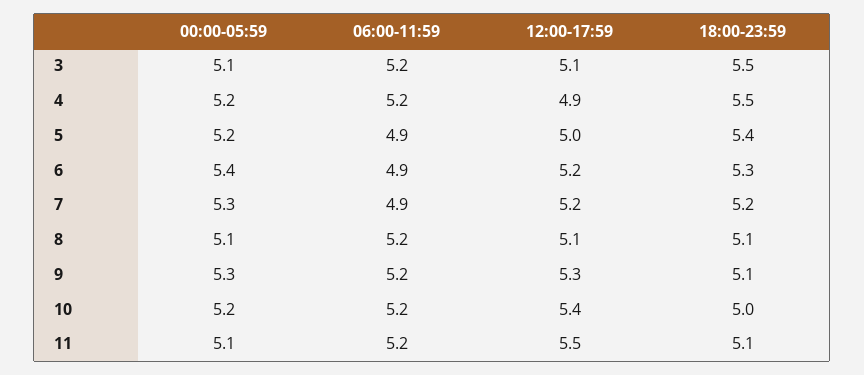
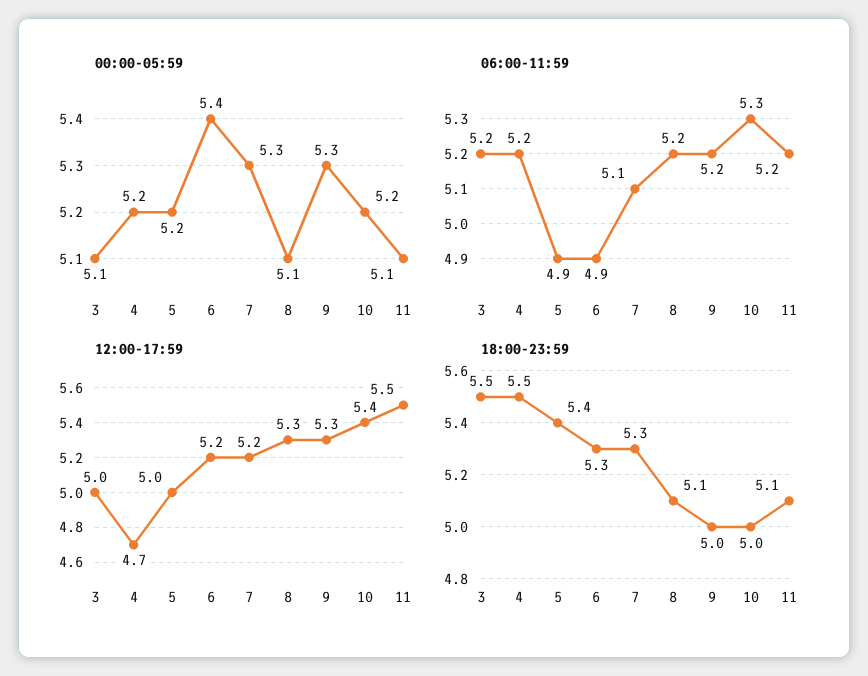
12:00-17:59, 3: 5.1 -> 5
12:00-17:59, 4: 4.9 -> 4.7
06:00-11:59, 7: 4.9 -> 5.1
18:00-23:59, 7: 5.2 -> 5.3
12:00-17:59, 8: 5.1 -> 5.3
18:00-23:59, 9: 5.1 -> 5
06:00-11:59, 10: 5.2 -> 5.3

